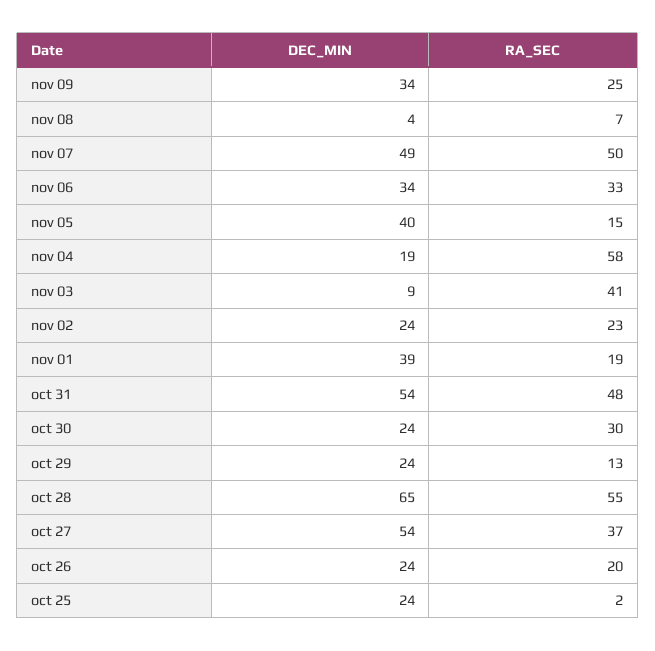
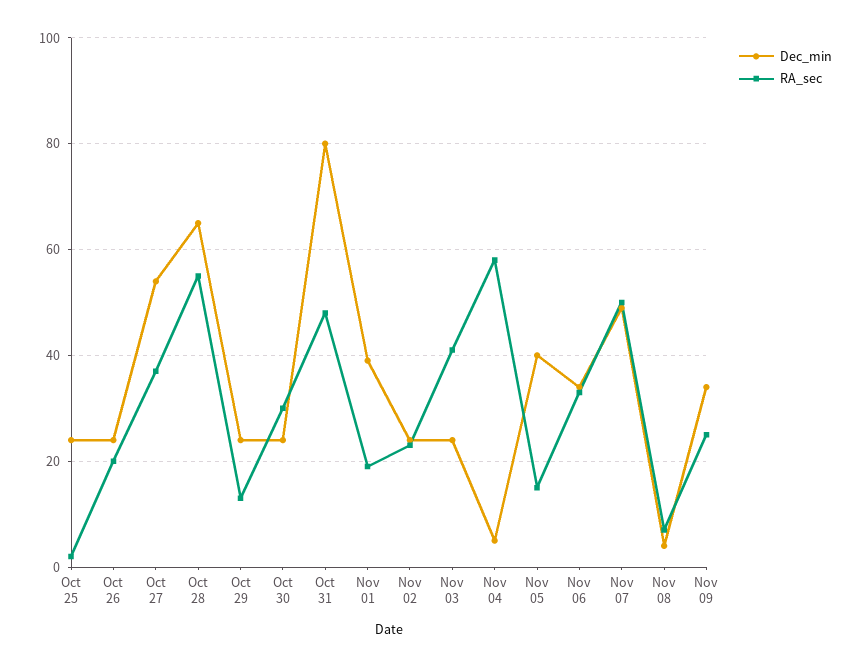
DEC_MIN, nov 04: 19 -> 5
DEC_MIN, nov 03: 9 -> 25
DEC_MIN, oct 31: 54 -> 80

